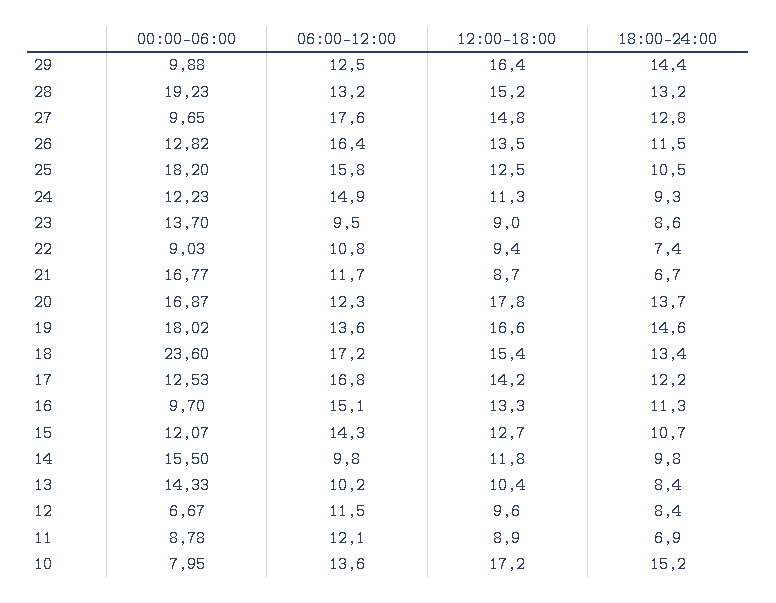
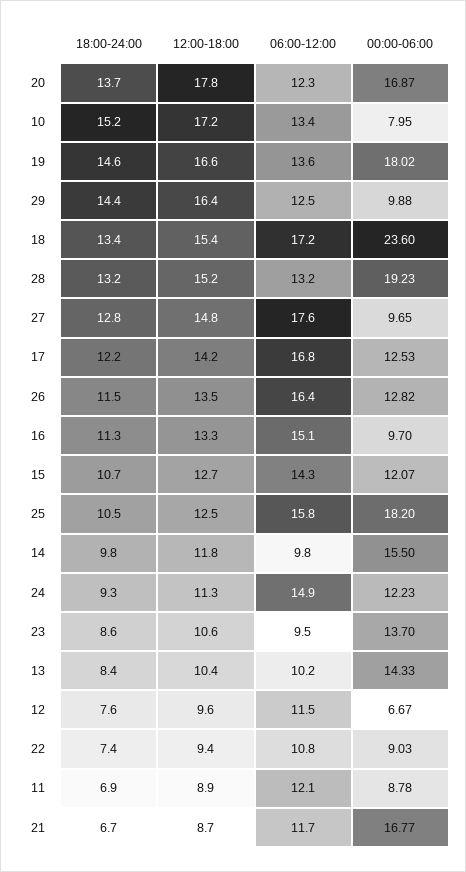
12:00-18:00, 23: 9 -> 10.6
18:00-24:00, 12: 8.4 -> 7.6
06:00-12:00, 10: 13.6 -> 13.4

